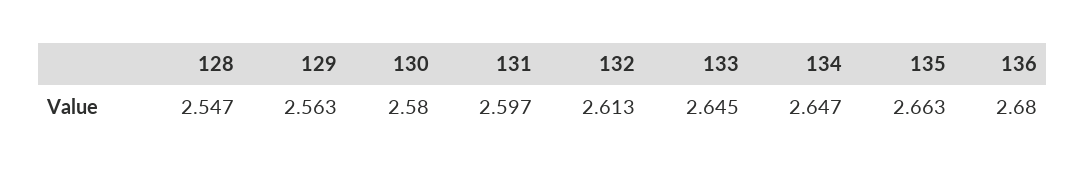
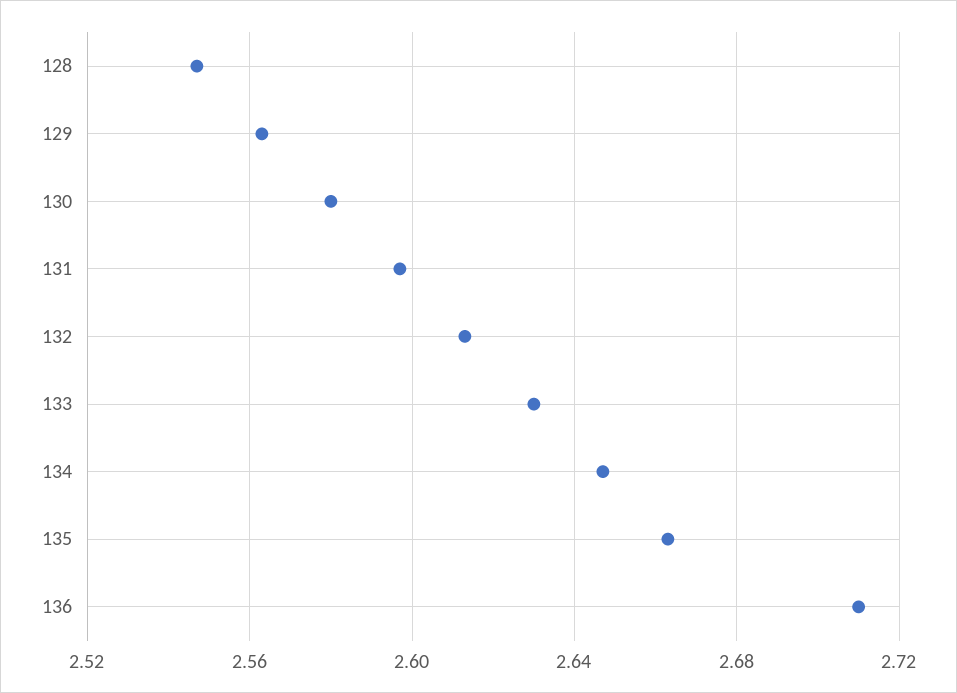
133: 2.645 -> 2.63
136: 2.68 -> 2.71

